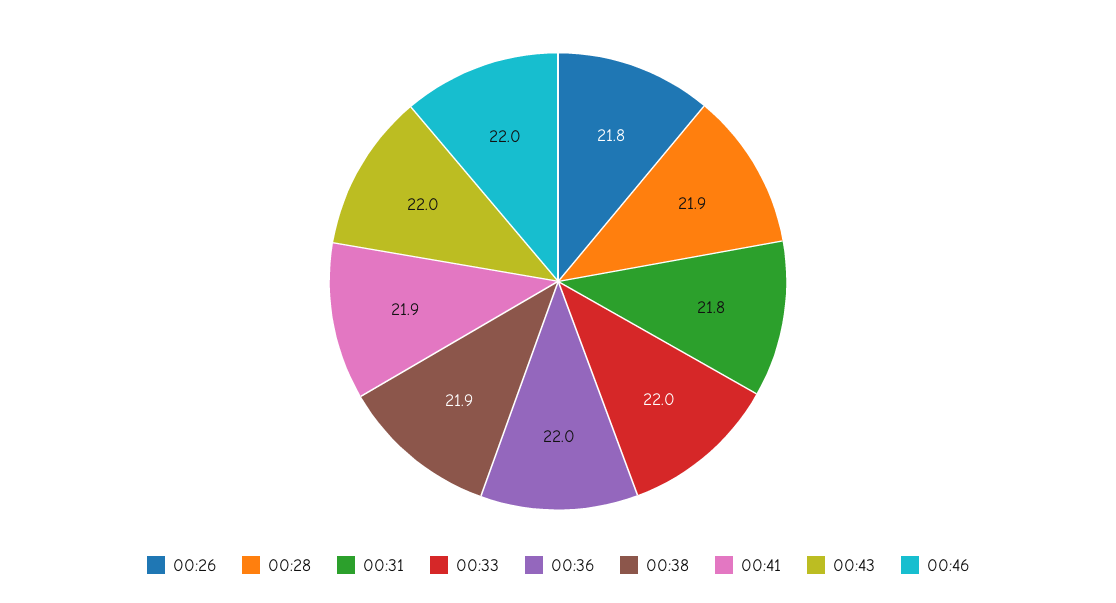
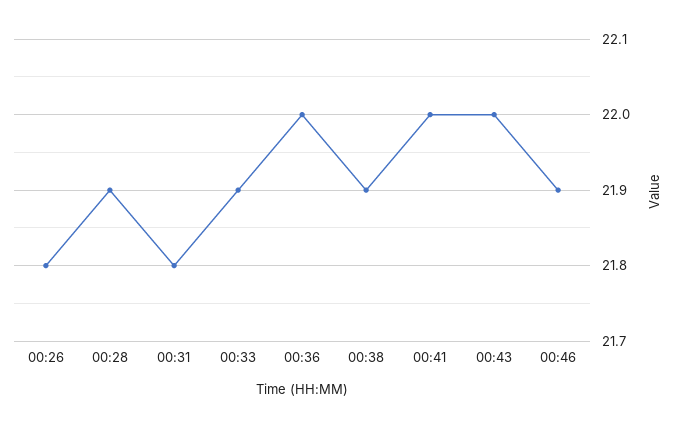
00:33: 22 -> 21.9
00:41: 21.9 -> 22
00:46: 22 -> 21.9

